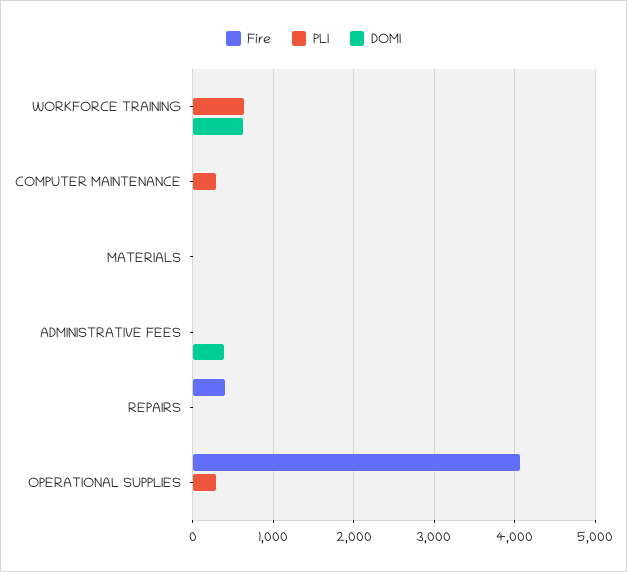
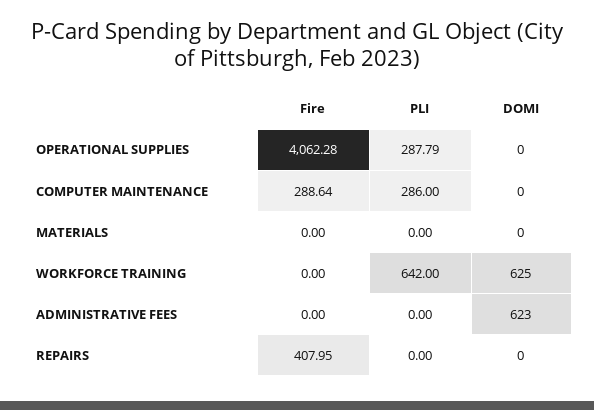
Fire, COMPUTER MAINTENANCE: 0 -> 288.64
DOMI, ADMINISTRATIVE FEES: 400 -> 623

